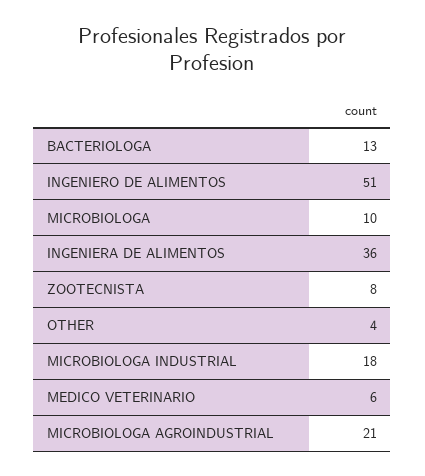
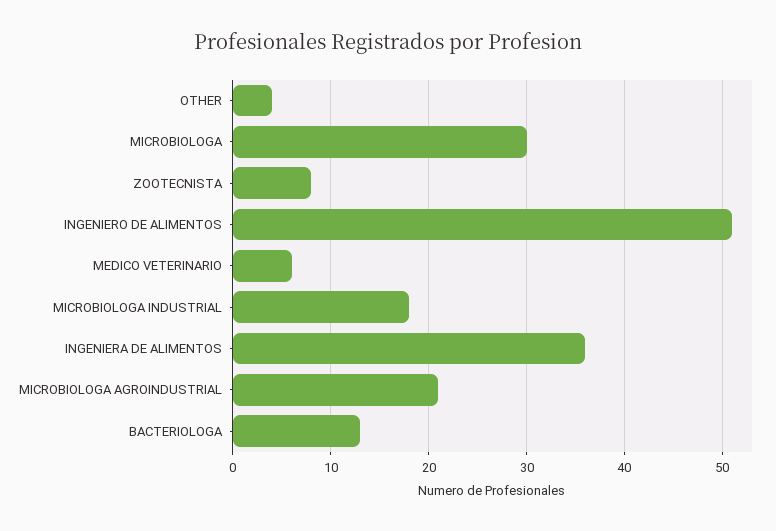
MICROBIOLOGA: 10 -> 30

